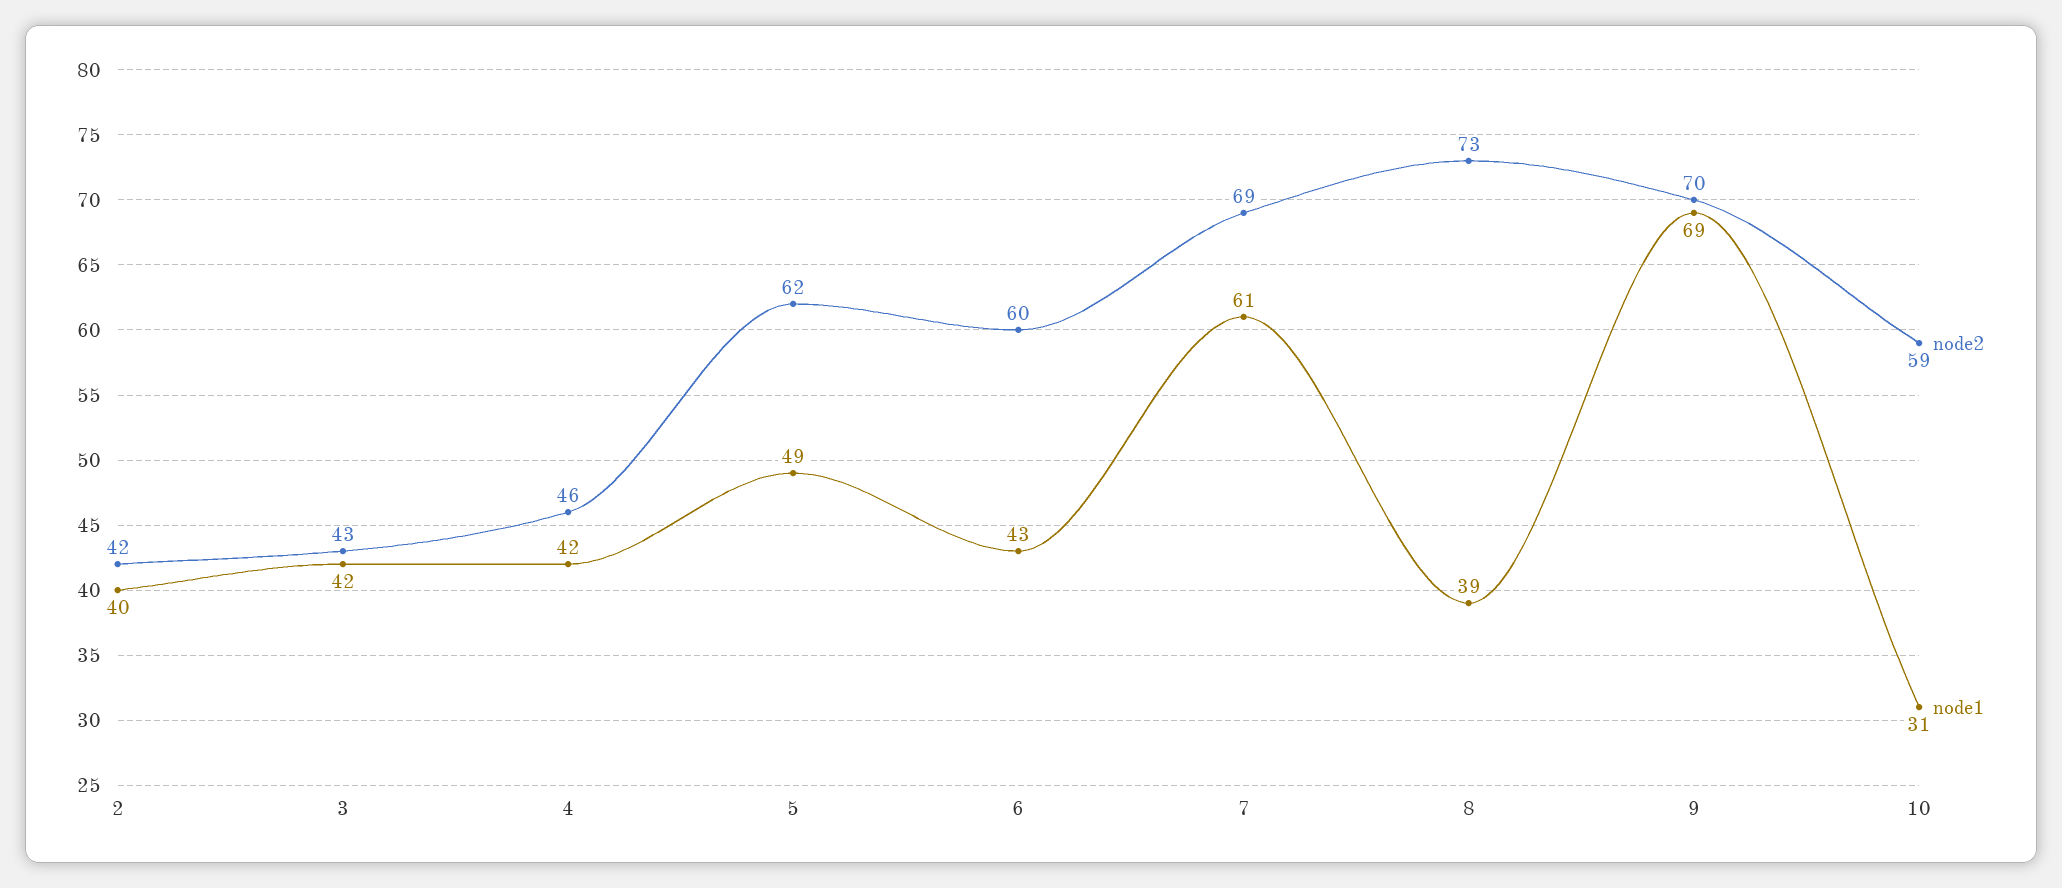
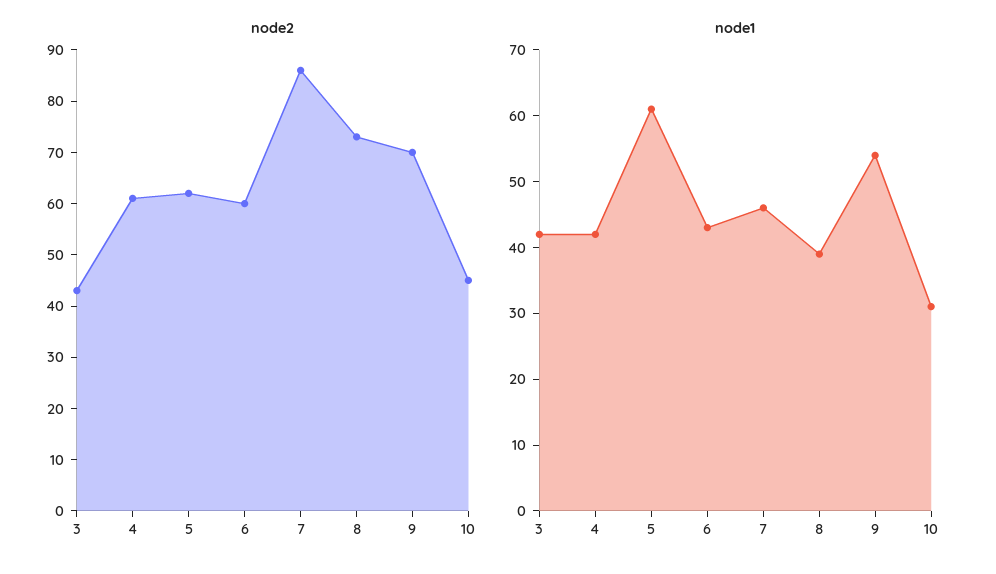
node2, 2: 42 -> none
node1, 2: 40 -> none
node2, 4: 46 -> 60
node1, 5: 49 -> 60
node2, 7: 69 -> 85
node1, 7: 61 -> 45
node1, 9: 69 -> 55
node2, 10: 59 -> 45

